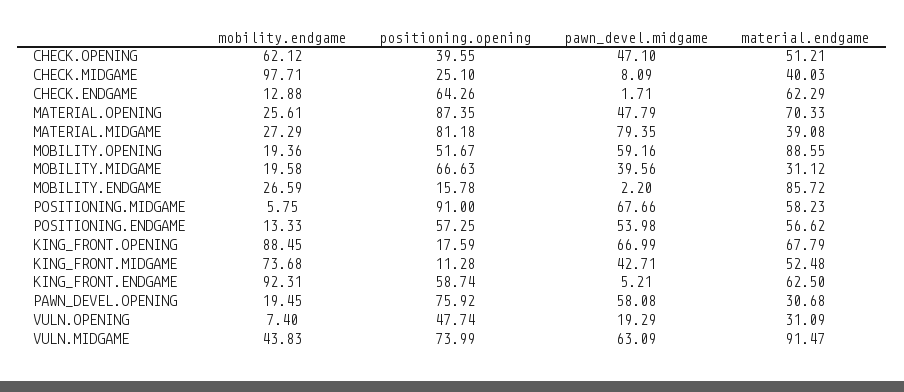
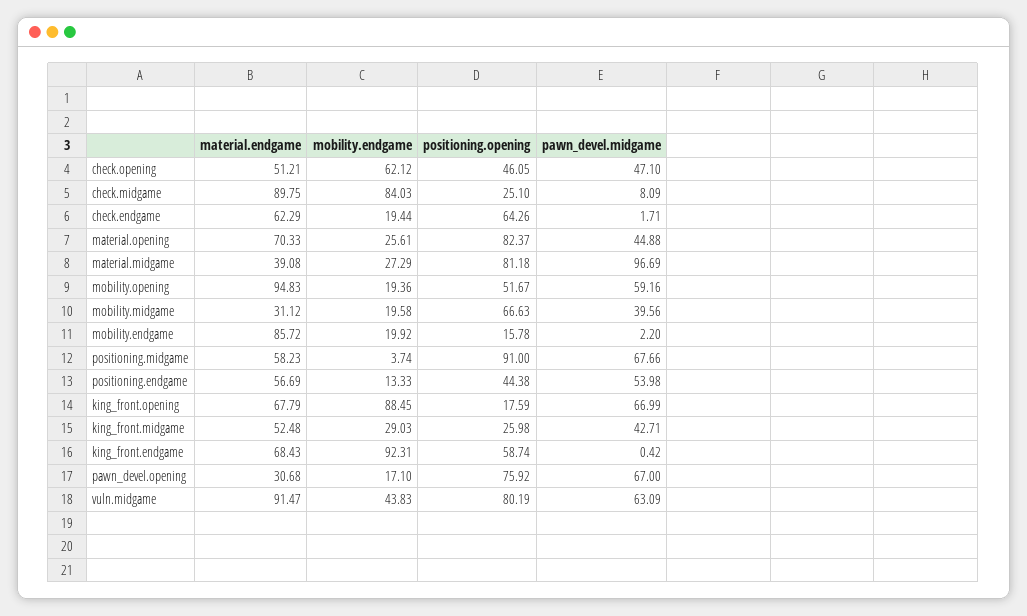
positioning.opening, CHECK.OPENING: 39.55 -> 46.05
mobility.endgame, CHECK.MIDGAME: 97.71 -> 84.03
material.endgame, CHECK.MIDGAME: 40.03 -> 89.75
mobility.endgame, CHECK.ENDGAME: 12.88 -> 19.44
positioning.opening, MATERIAL.OPENING: 87.35 -> 82.37
pawn_devel.midgame, MATERIAL.OPENING: 47.79 -> 44.88
pawn_devel.midgame, MATERIAL.MIDGAME: 79.35 -> 96.69
material.endgame, MOBILITY.OPENING: 88.55 -> 94.83
mobility.endgame, MOBILITY.ENDGAME: 26.59 -> 19.92
mobility.endgame, POSITIONING.MIDGAME: 5.75 -> 3.74
positioning.opening, POSITIONING.ENDGAME: 57.25 -> 44.38
material.endgame, POSITIONING.ENDGAME: 56.62 -> 56.69
mobility.endgame, KING_FRONT.MIDGAME: 73.68 -> 29.03
positioning.opening, KING_FRONT.MIDGAME: 11.28 -> 25.98
pawn_devel.midgame, KING_FRONT.ENDGAME: 5.21 -> 0.42
material.endgame, KING_FRONT.ENDGAME: 62.5 -> 68.43
mobility.endgame, PAWN_DEVEL.OPENING: 19.45 -> 17.1
pawn_devel.midgame, PAWN_DEVEL.OPENING: 58.08 -> 67
mobility.endgame, VULN.OPENING: 7.4 -> none
positioning.opening, VULN.OPENING: 47.74 -> none
pawn_devel.midgame, VULN.OPENING: 19.29 -> none
material.endgame, VULN.OPENING: 31.09 -> none
positioning.opening, VULN.MIDGAME: 73.99 -> 80.19

